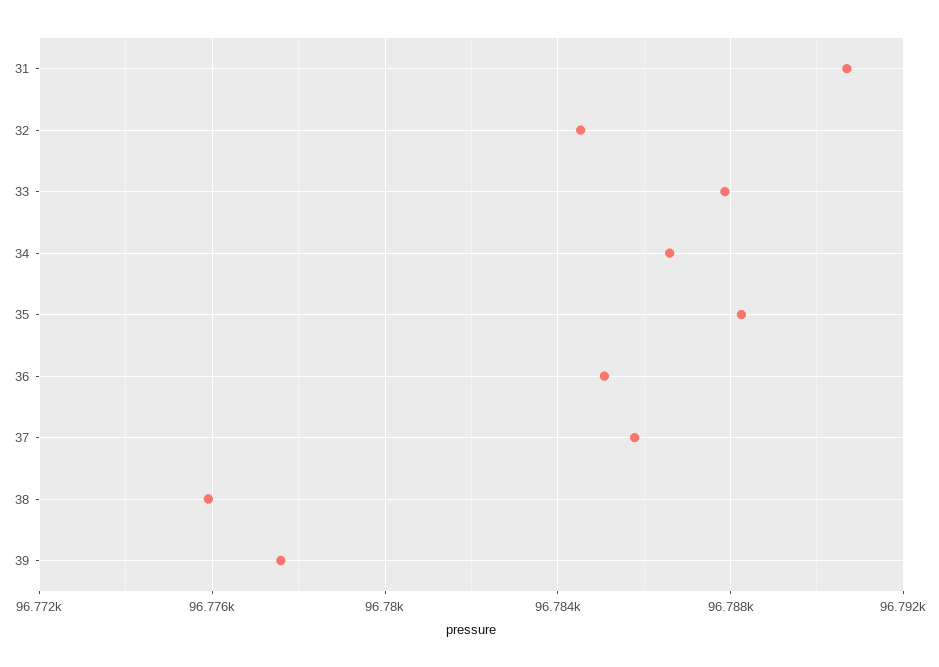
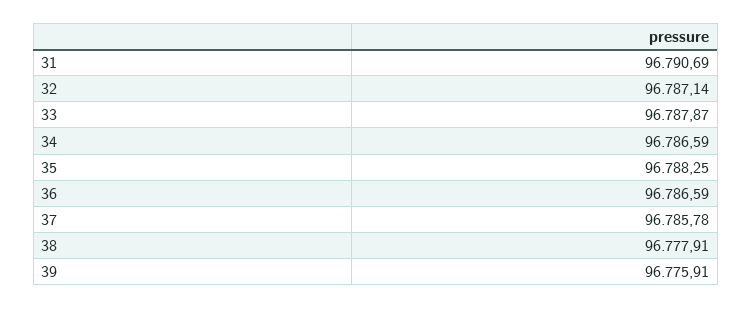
32: 96784.5 -> 96787.14
36: 96785 -> 96786.59
38: 96776 -> 96777.91
39: 96777.5 -> 96775.91

